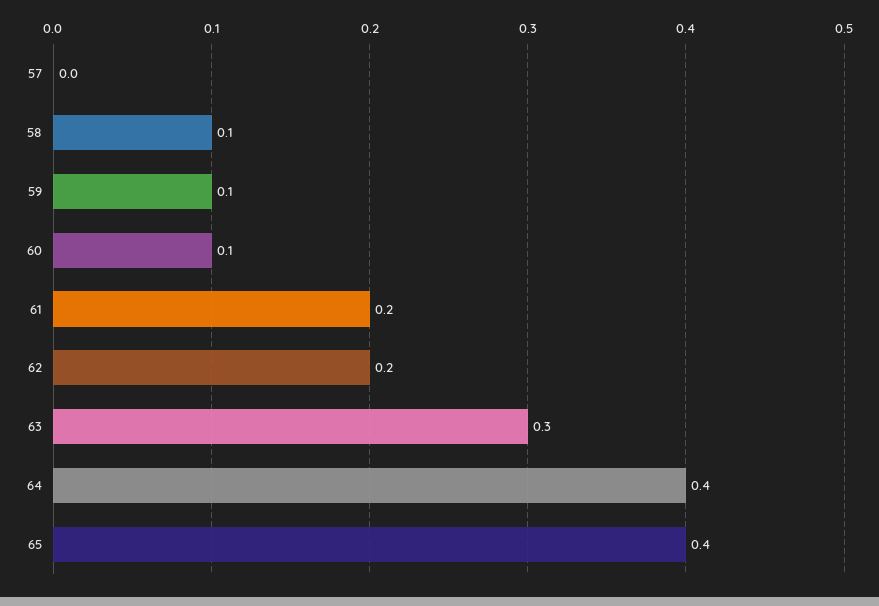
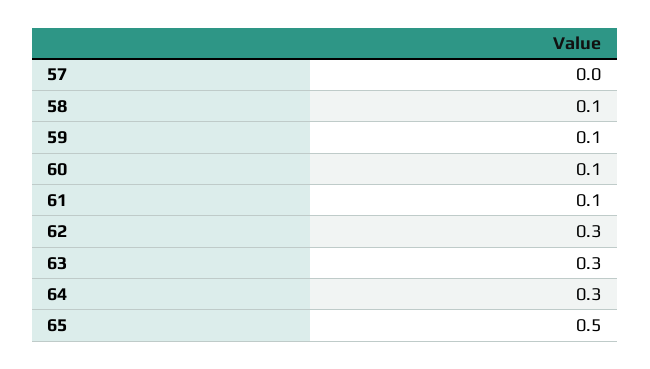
61: 0.2 -> 0.1
62: 0.2 -> 0.3
64: 0.4 -> 0.3
65: 0.4 -> 0.5

